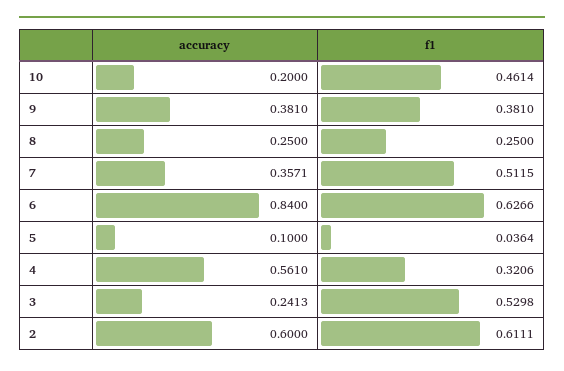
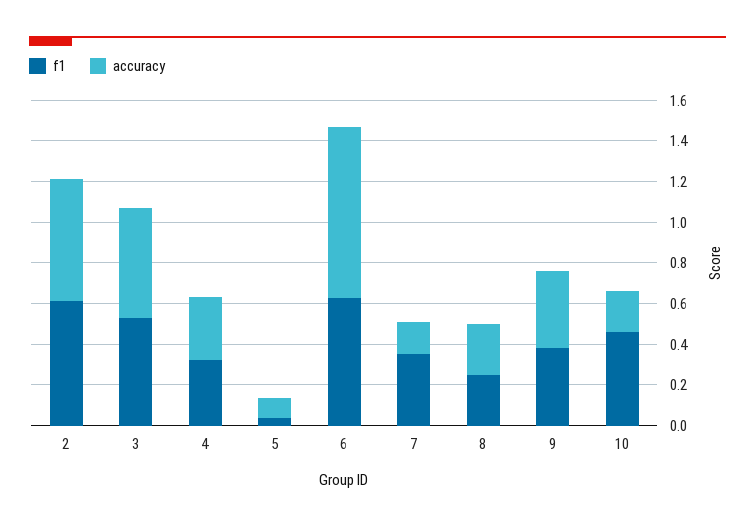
accuracy, 7: 0.3571 -> 0.15
f1, 7: 0.5115 -> 0.35
accuracy, 4: 0.561 -> 0.3
accuracy, 3: 0.2413 -> 0.55

